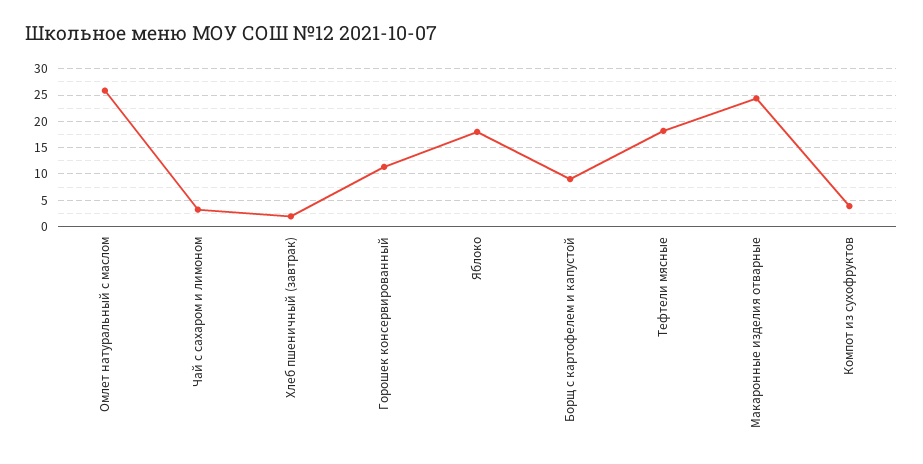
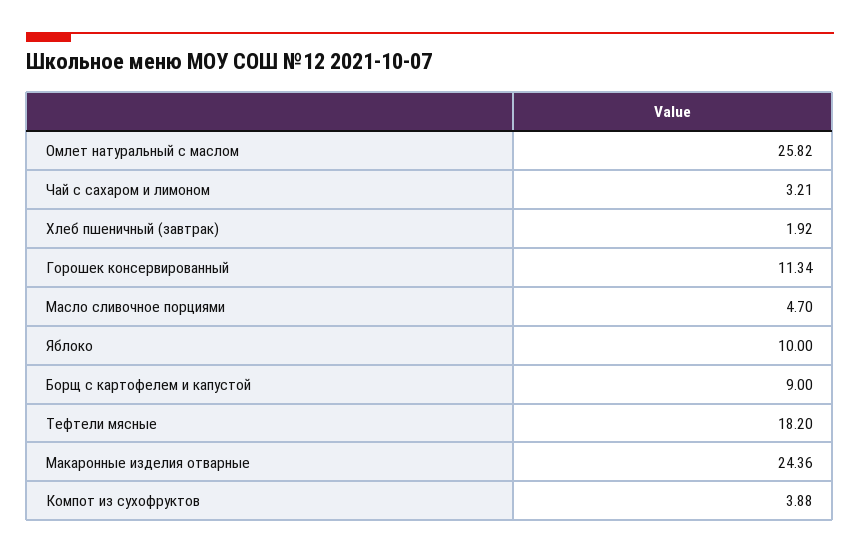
Яблоко: 17.5 -> 10
Масло сливочное порциями: none -> 4.7

